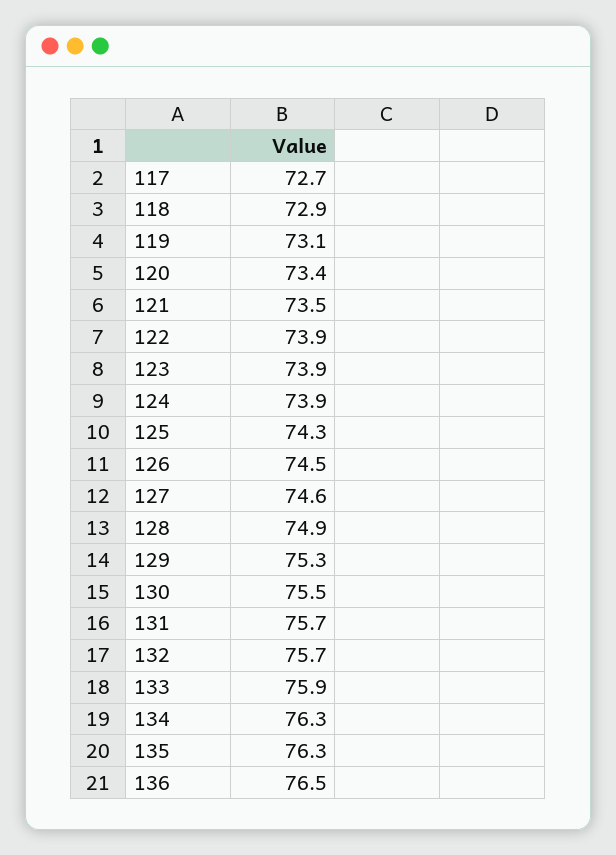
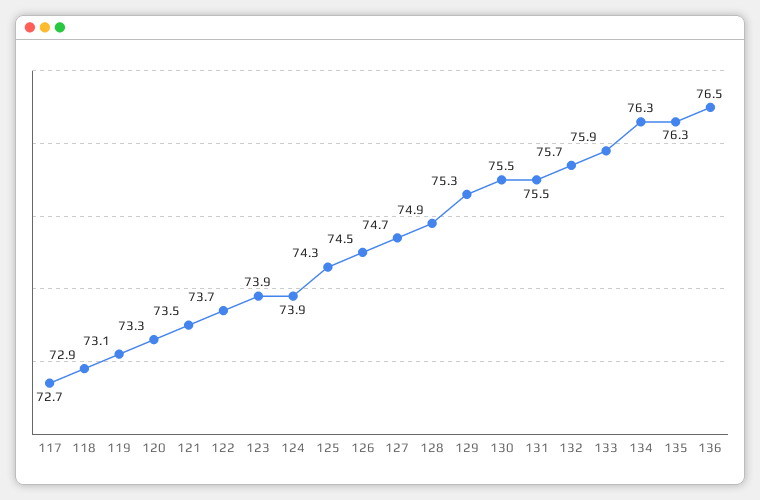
120: 73.4 -> 73.3
122: 73.9 -> 73.7
127: 74.6 -> 74.7
131: 75.7 -> 75.5

